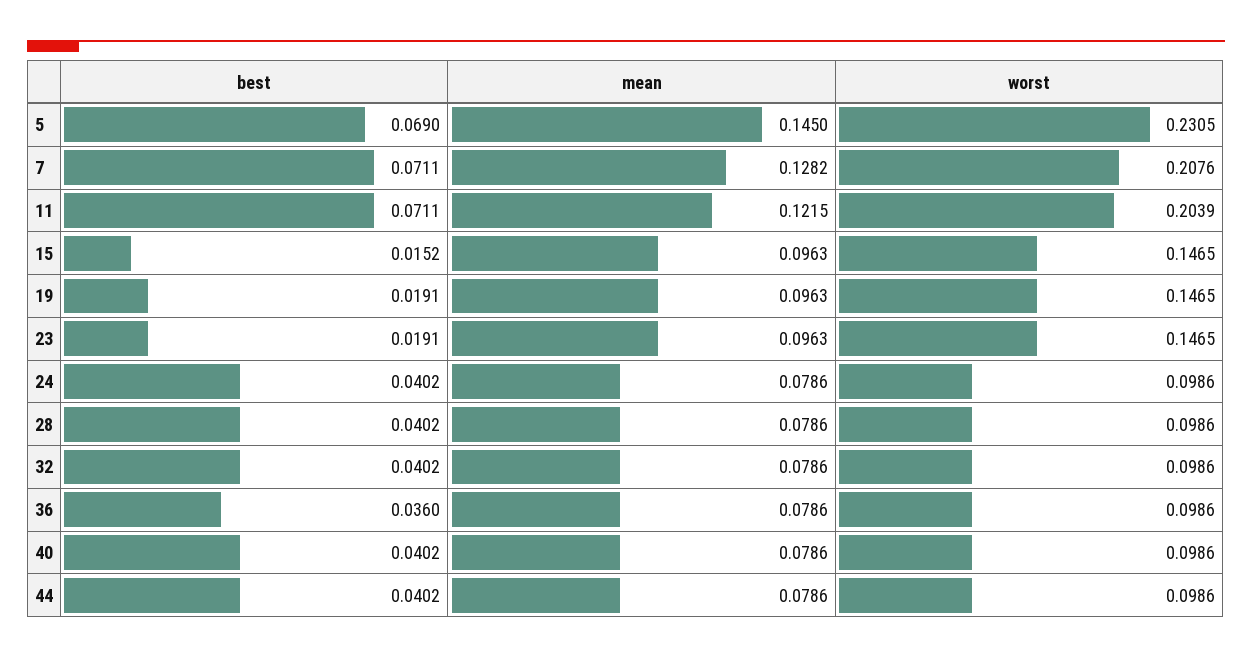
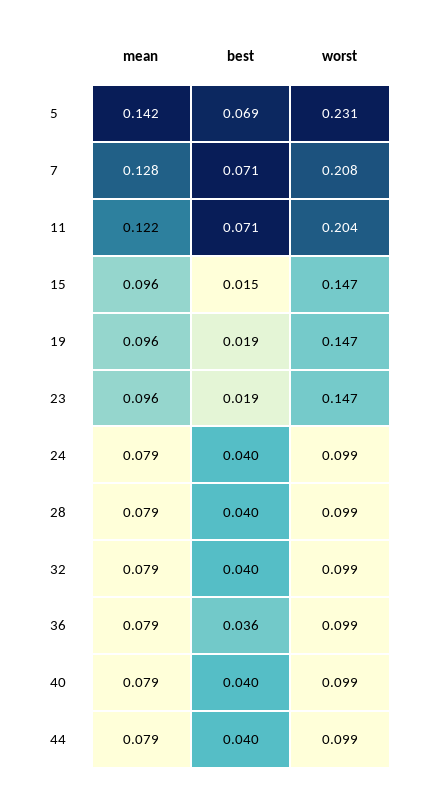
mean, 5: 0.145 -> 0.142

